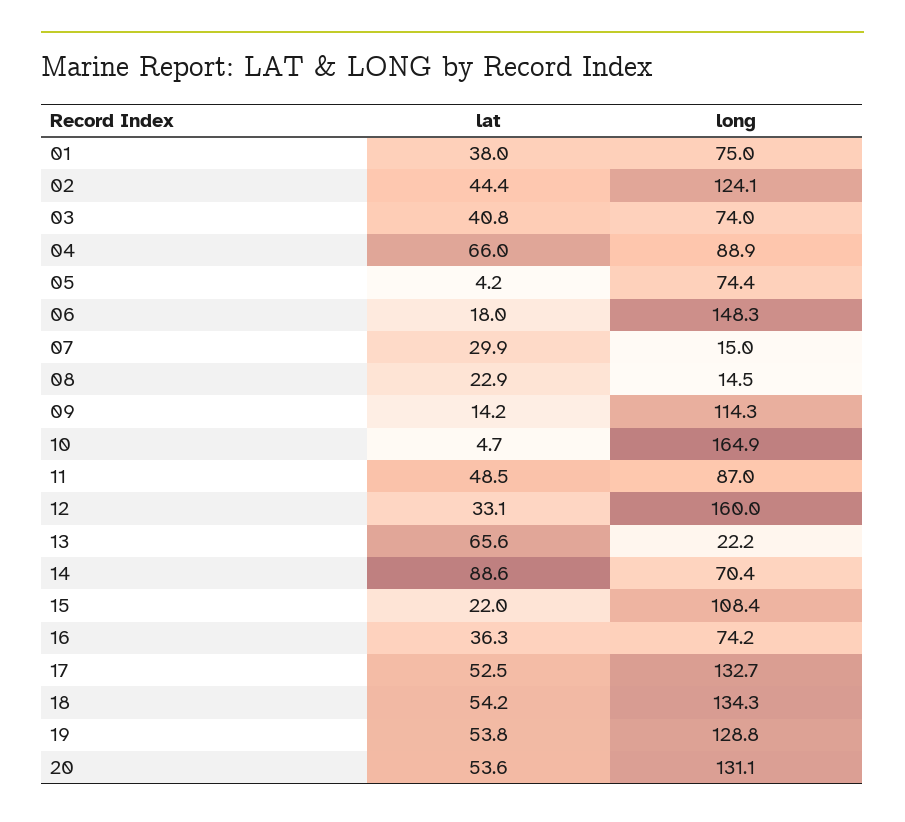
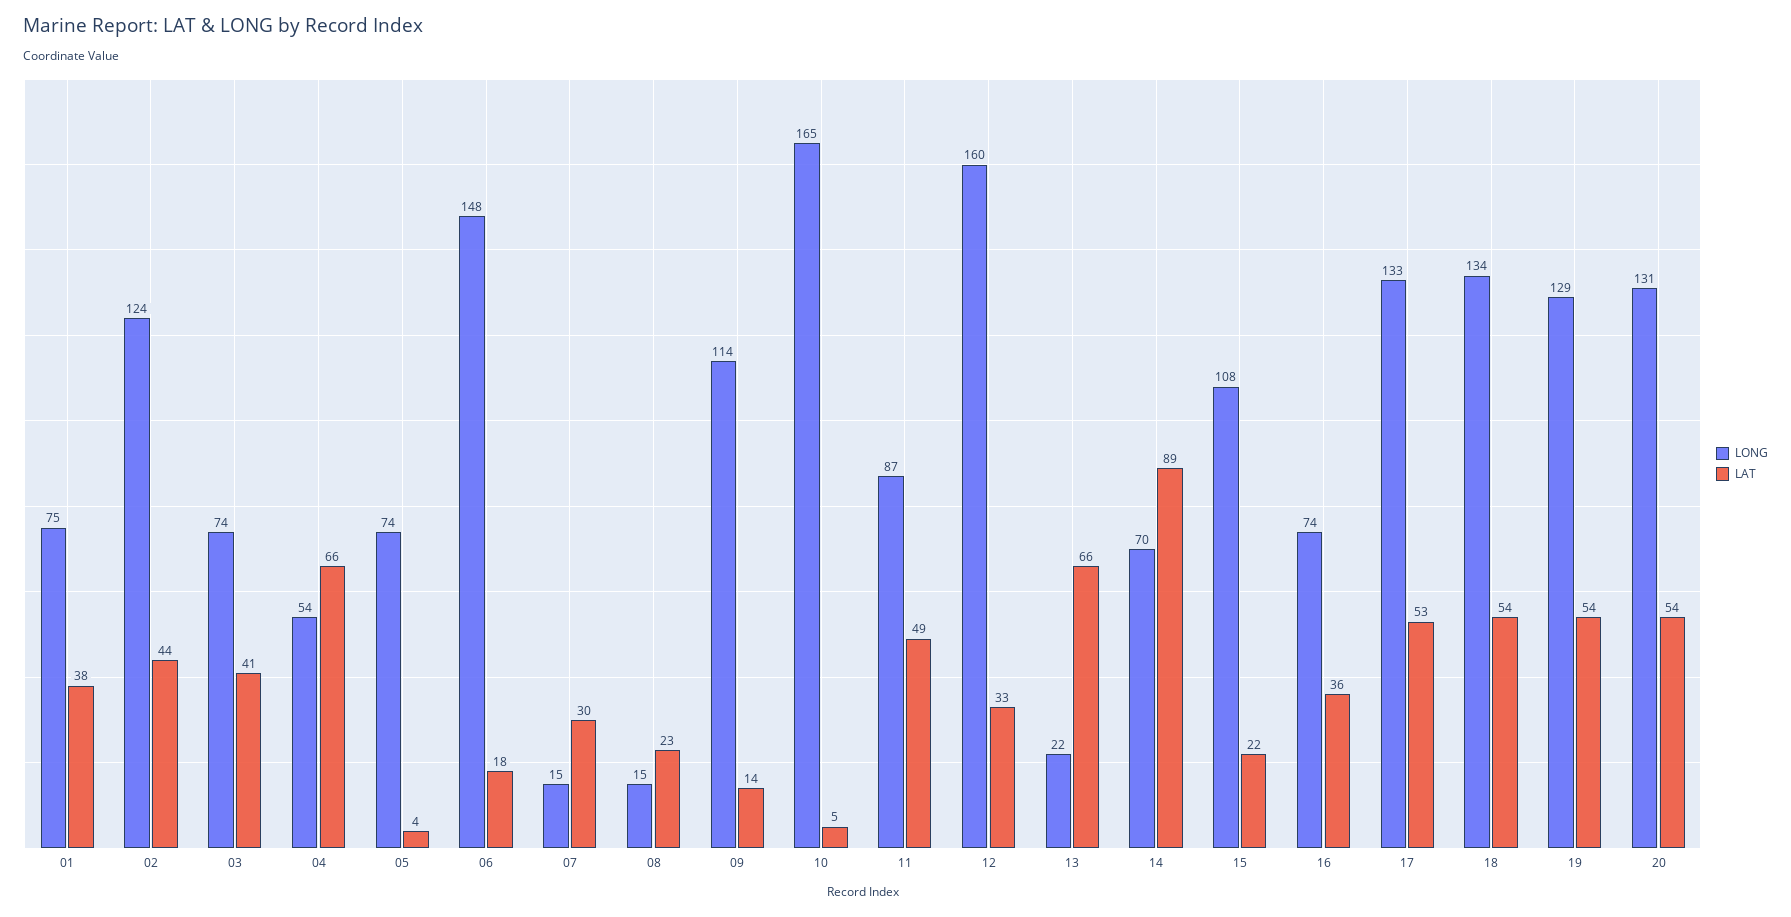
long, 04: 88.9 -> 54

